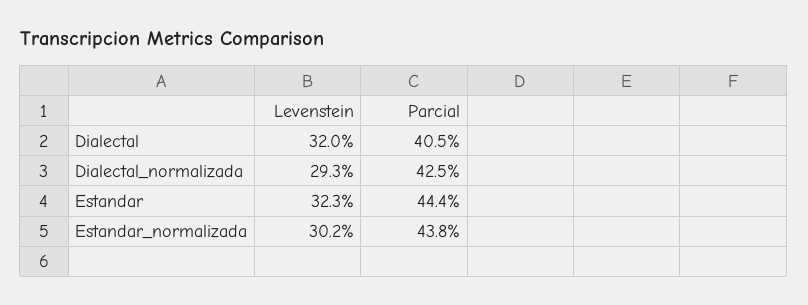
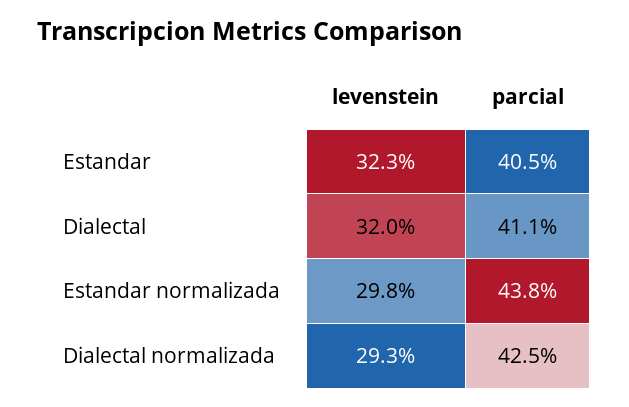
Parcial, Dialectal: 40.5 -> 41.1
Parcial, Estandar: 44.4 -> 40.5
Levenstein, Estandar_normalizada: 30.2 -> 29.8

